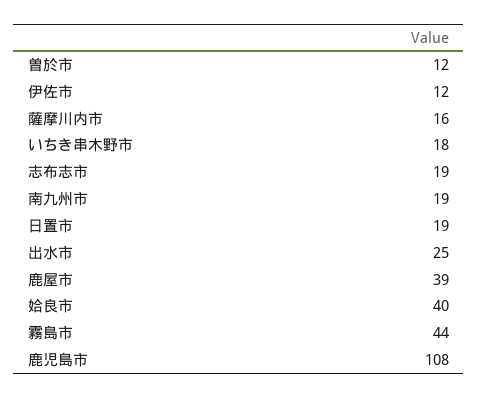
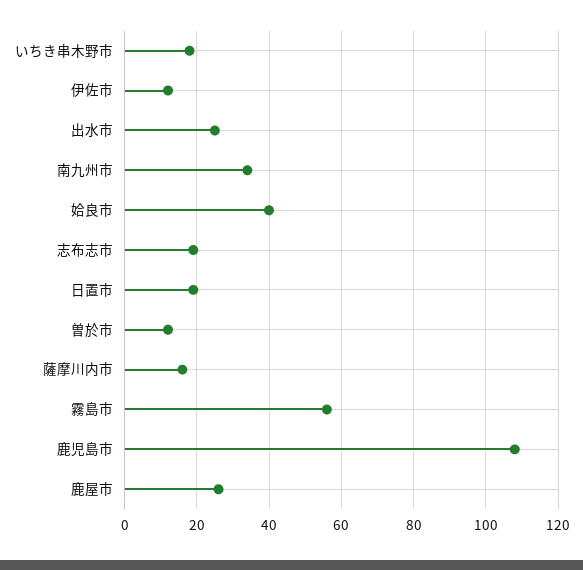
南九州市: 19 -> 35
鹿屋市: 39 -> 25
霧島市: 44 -> 55

